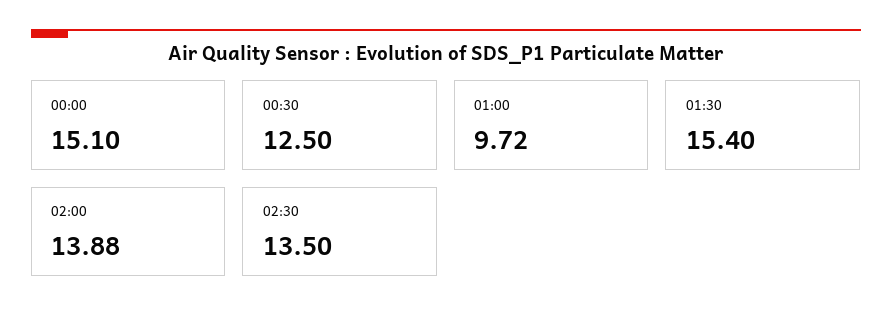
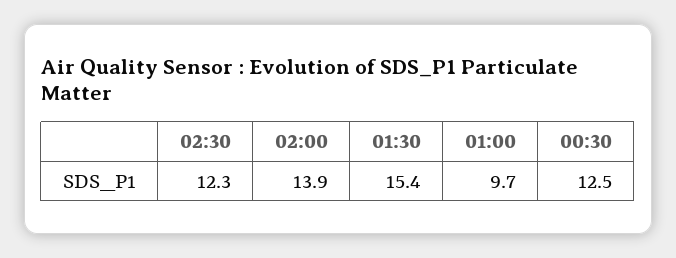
00:00: 15.1 -> none
02:30: 13.5 -> 12.3

